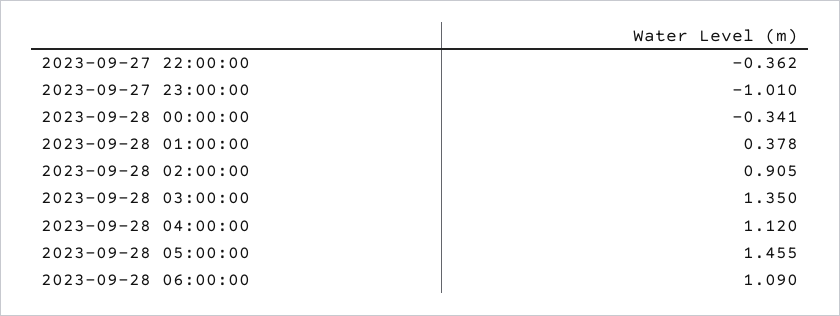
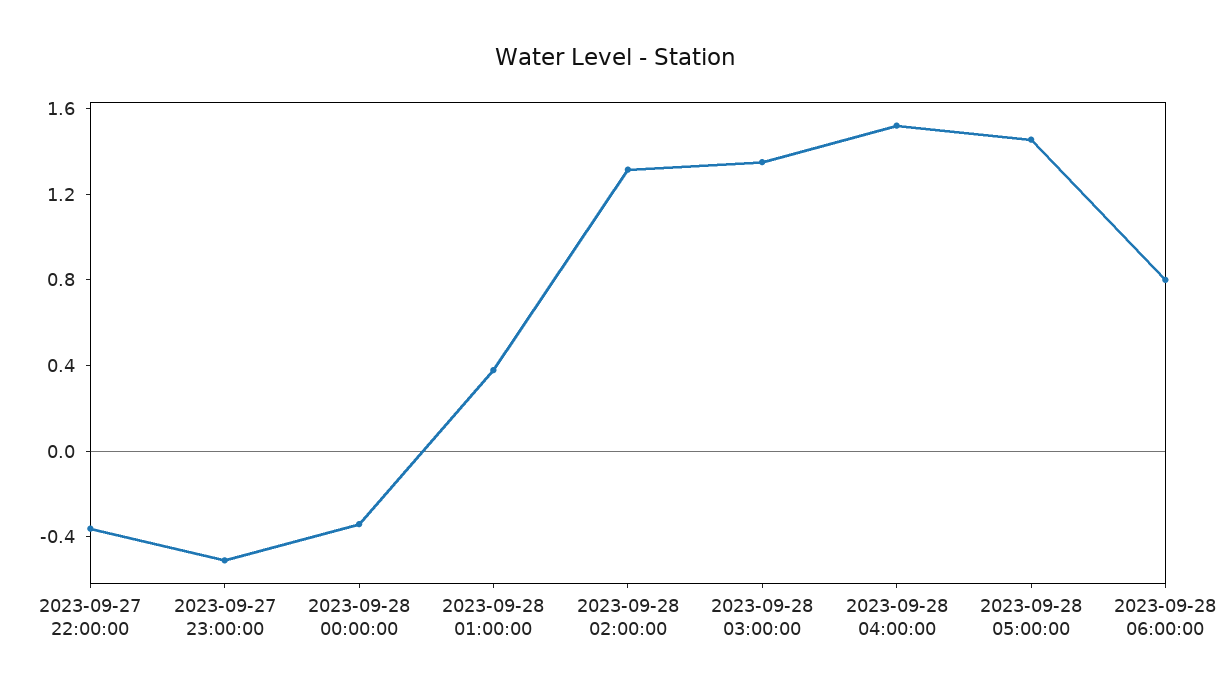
2023-09-27 23:00:00: -1.01 -> -0.5
2023-09-28 02:00:00: 0.905 -> 1.3
2023-09-28 04:00:00: 1.12 -> 1.5
2023-09-28 06:00:00: 1.09 -> 0.8

